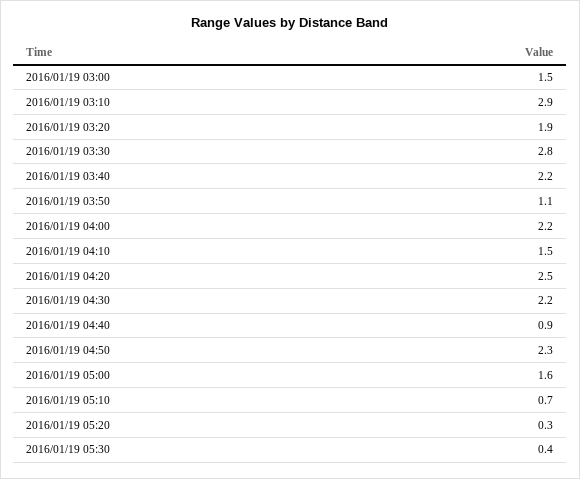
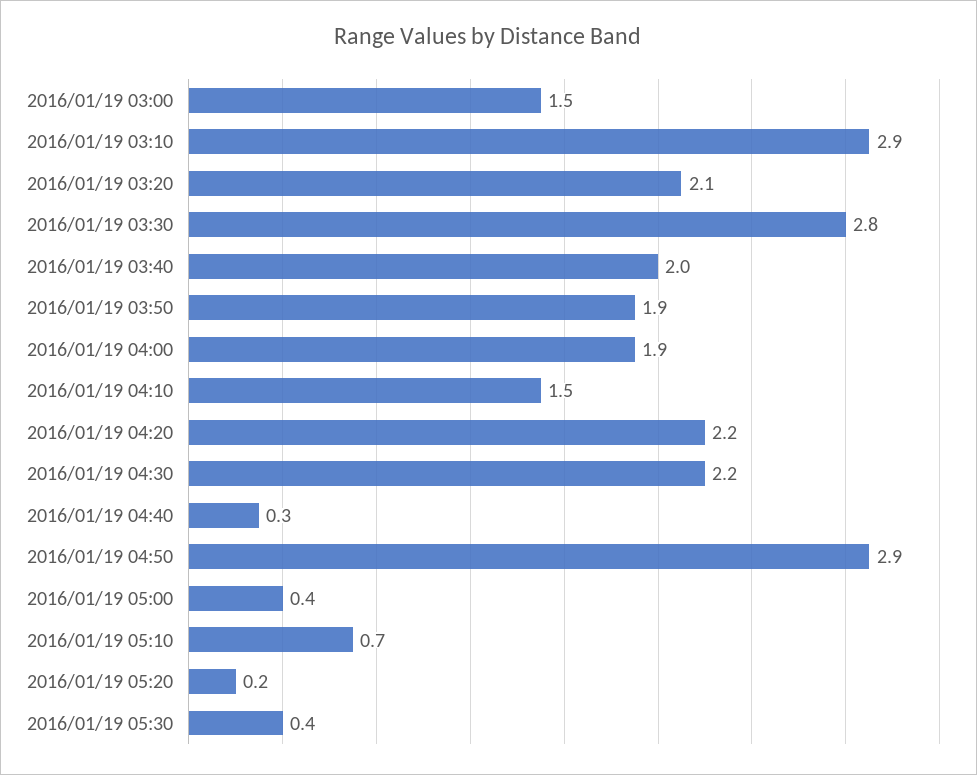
2016/01/19 03:20: 1.9 -> 2.1
2016/01/19 03:40: 2.2 -> 2
2016/01/19 03:50: 1.1 -> 1.9
2016/01/19 04:00: 2.2 -> 1.9
2016/01/19 04:20: 2.5 -> 2.2
2016/01/19 04:40: 0.9 -> 0.3
2016/01/19 04:50: 2.3 -> 2.9
2016/01/19 05:00: 1.6 -> 0.4
2016/01/19 05:20: 0.3 -> 0.2

